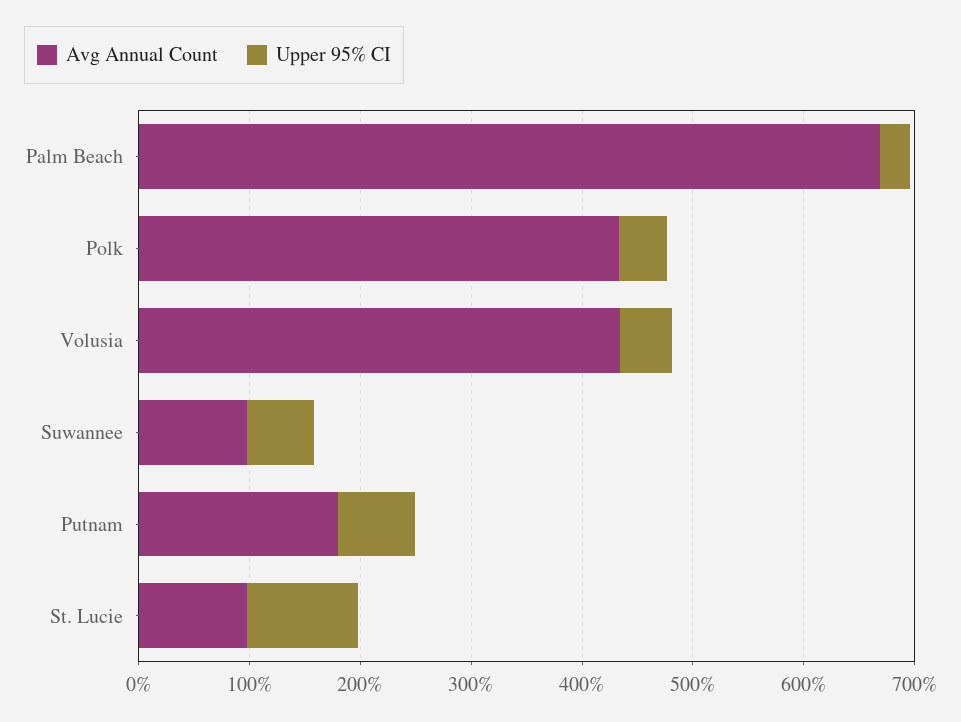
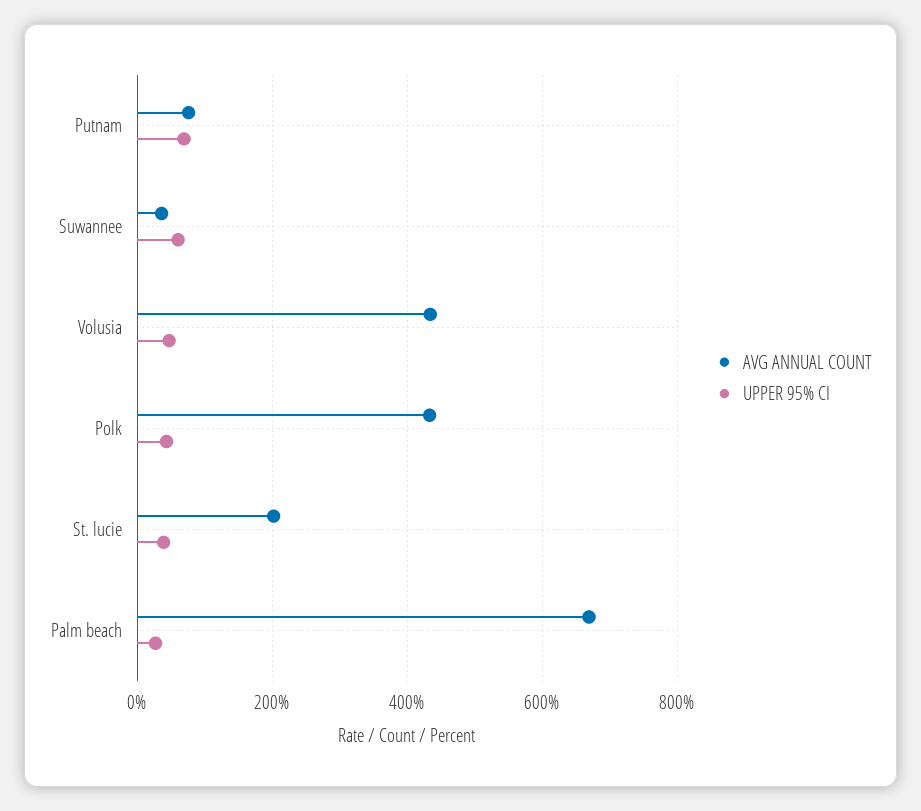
Avg Annual Count, Suwannee: 100 -> 40
Avg Annual Count, Putnam: 180 -> 80
Avg Annual Count, St. Lucie: 100 -> 200
Upper 95% CI, St. Lucie: 100 -> 40

